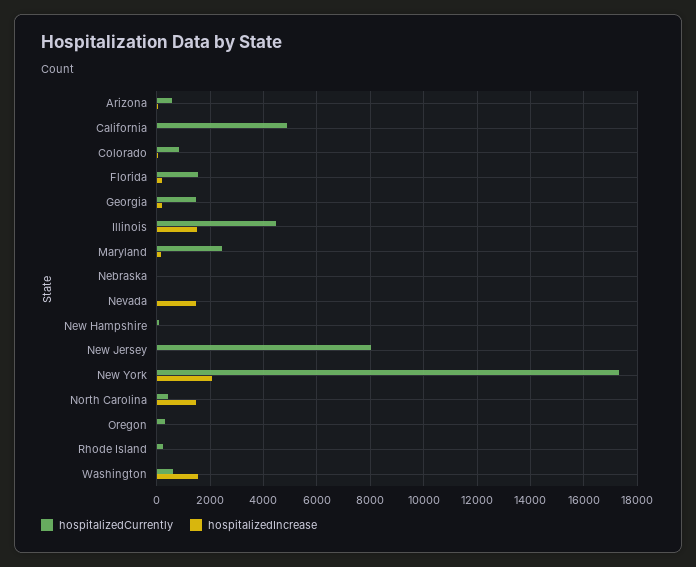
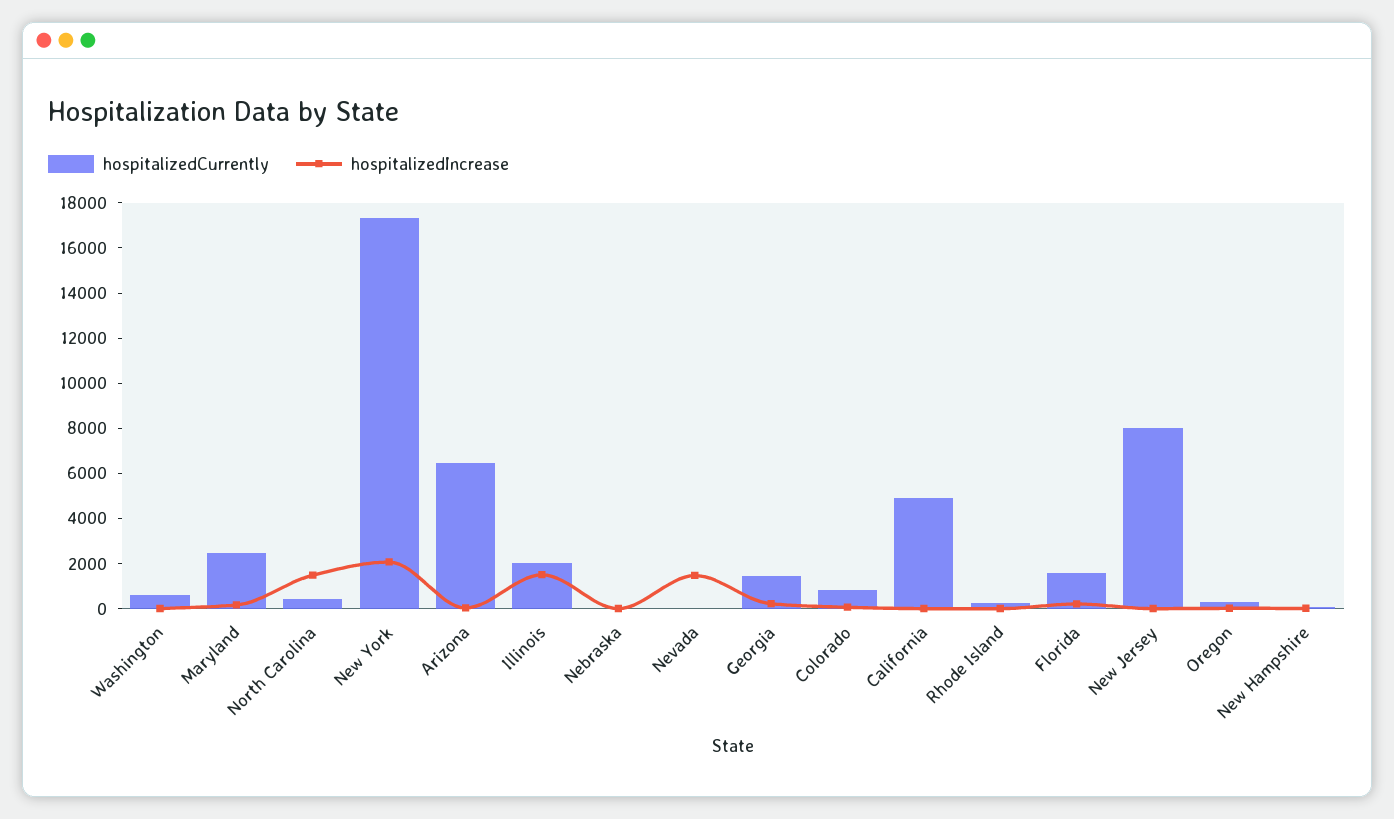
hospitalizedCurrently, Arizona: 500 -> 6500
hospitalizedCurrently, Illinois: 4500 -> 2000
hospitalizedIncrease, Washington: 1500 -> 0

